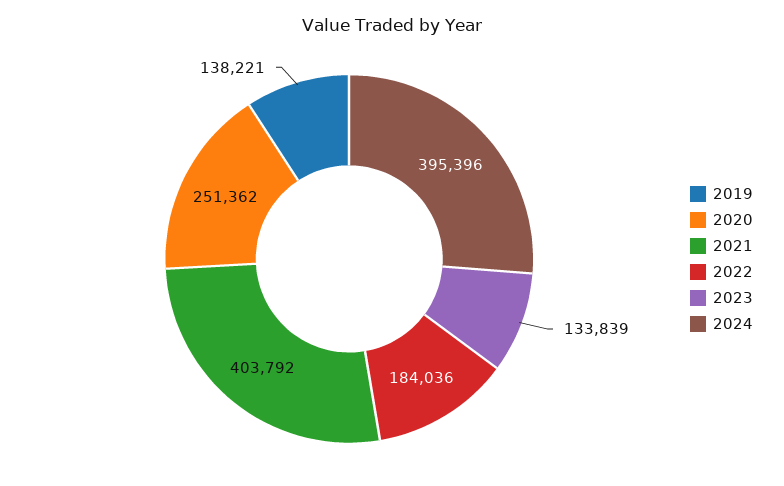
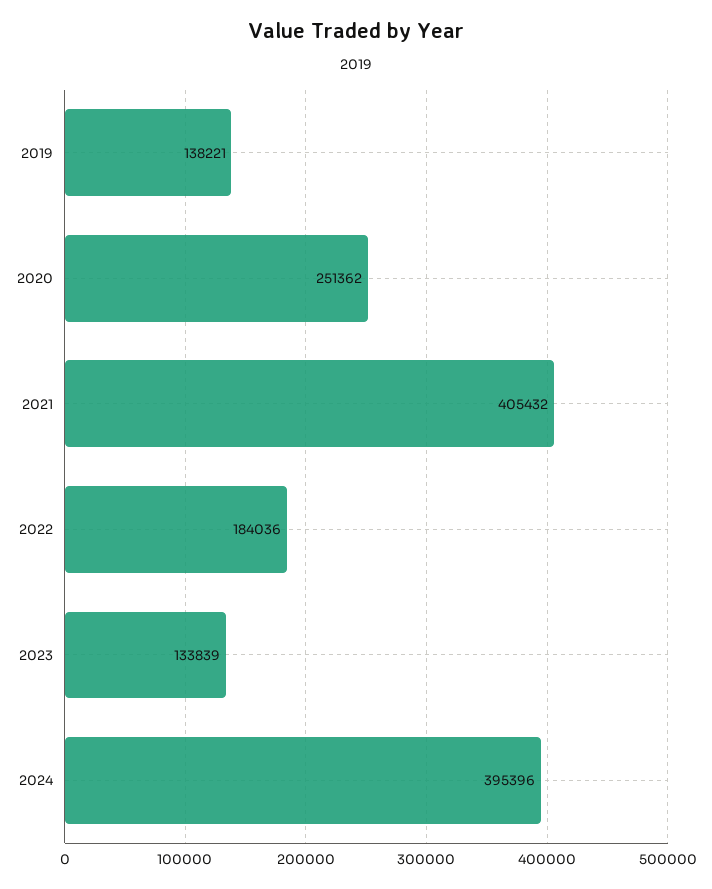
2021: 403792 -> 405432

